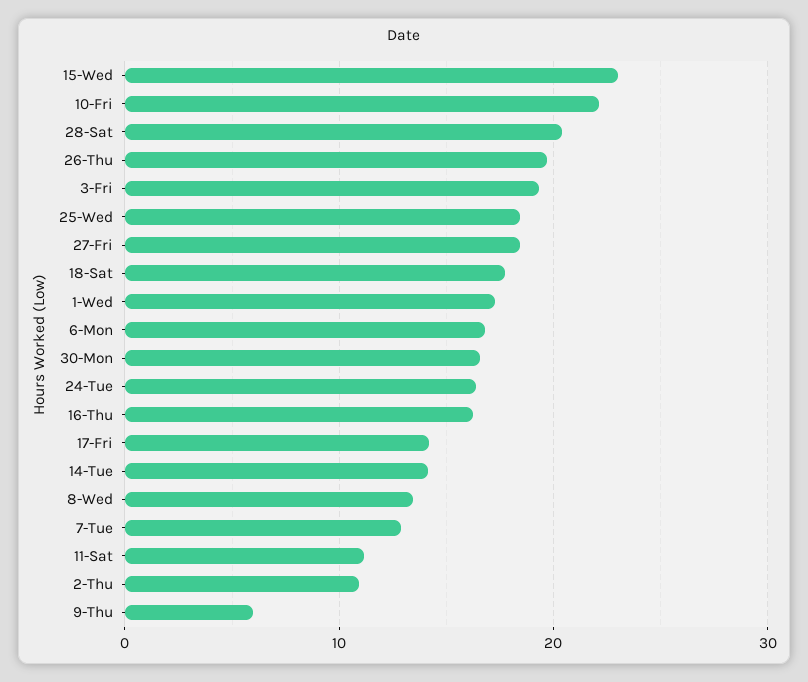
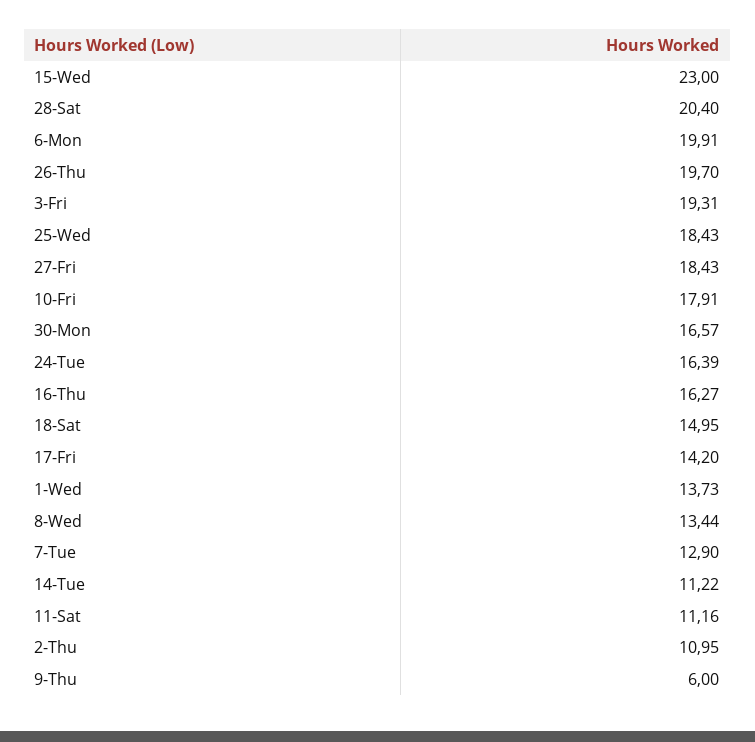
10-Fri: 22 -> 17.91
18-Sat: 18 -> 14.95
1-Wed: 17 -> 13.73
6-Mon: 17 -> 19.91
14-Tue: 14 -> 11.22

